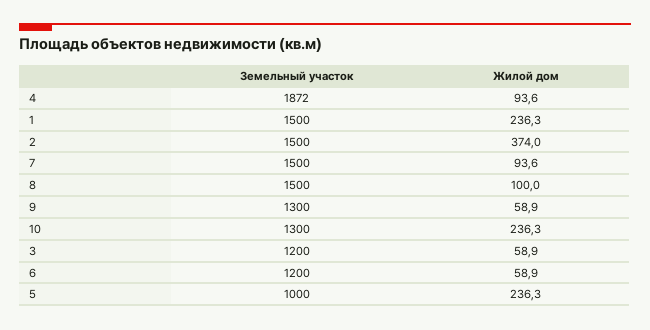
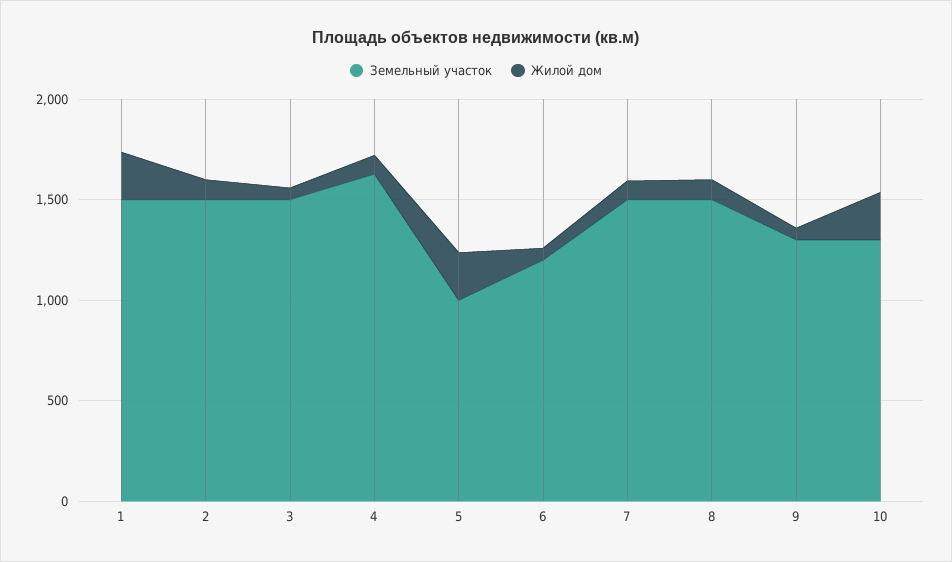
Земельный участок, 4: 1872 -> 1600
Жилой дом, 2: 374 -> 100
Земельный участок, 3: 1200 -> 1500

